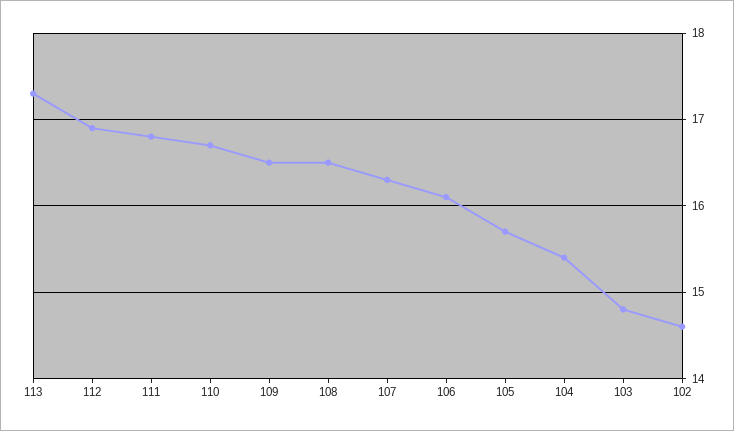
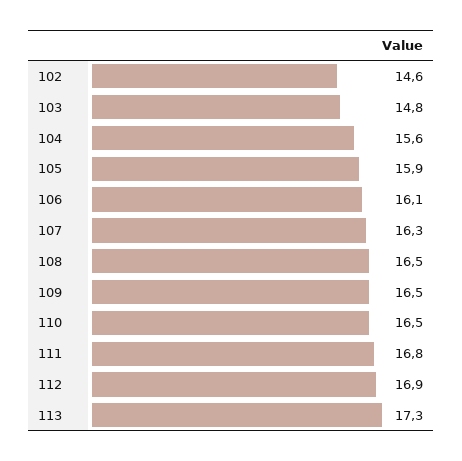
110: 16.7 -> 16.5
105: 15.7 -> 15.9
104: 15.4 -> 15.6

